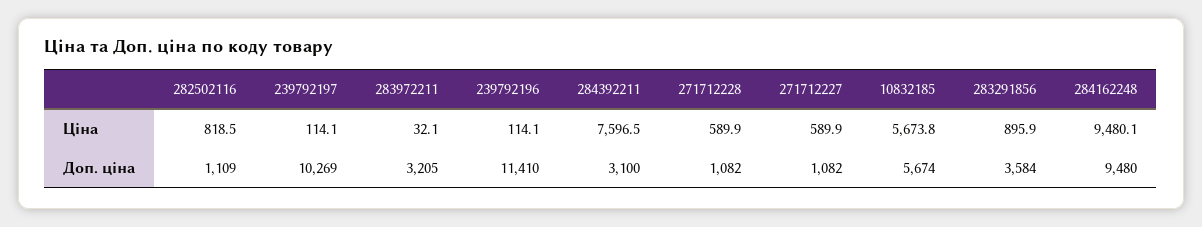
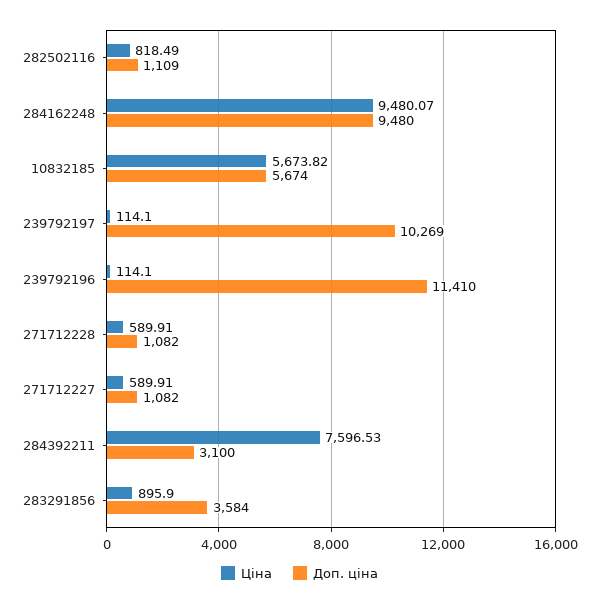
Ціна, 283972211: 32.1 -> none
Доп. ціна, 283972211: 3205 -> none

